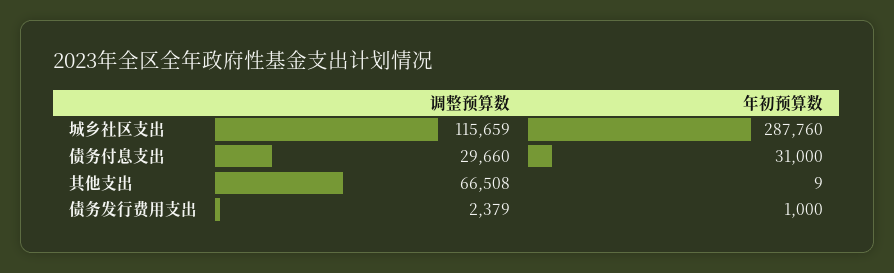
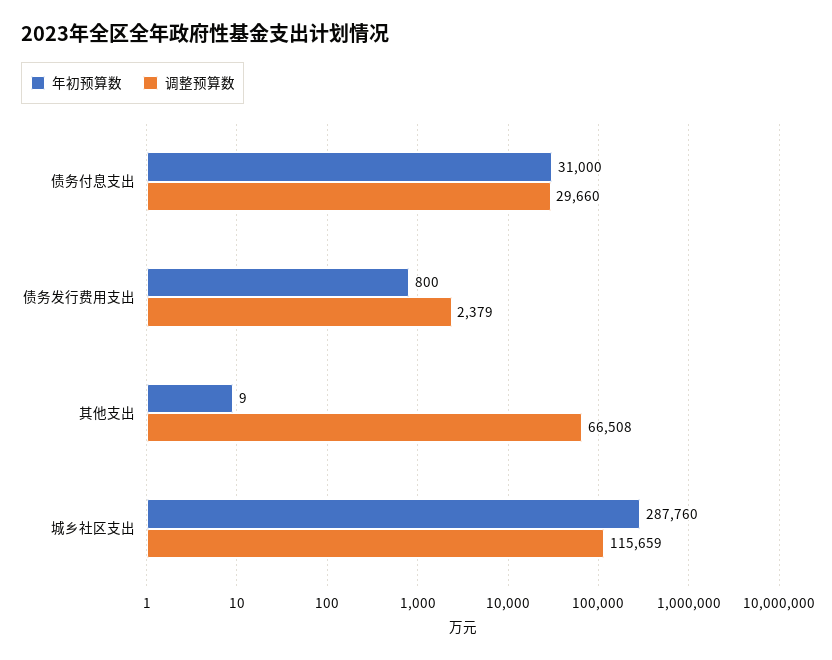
年初预算数, 债务发行费用支出: 1000 -> 800

